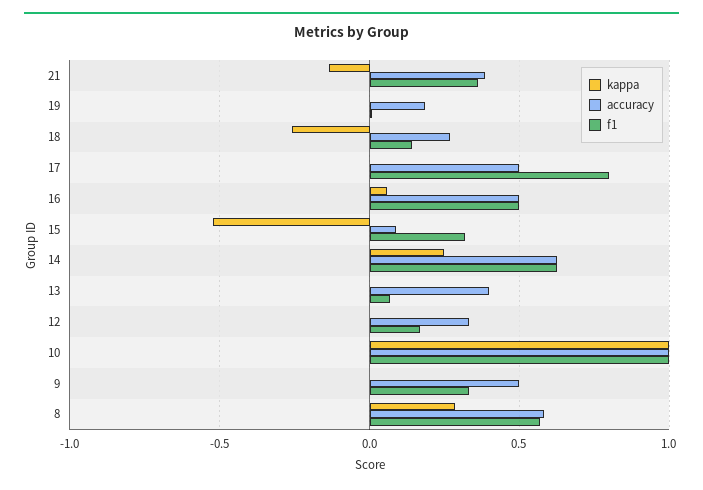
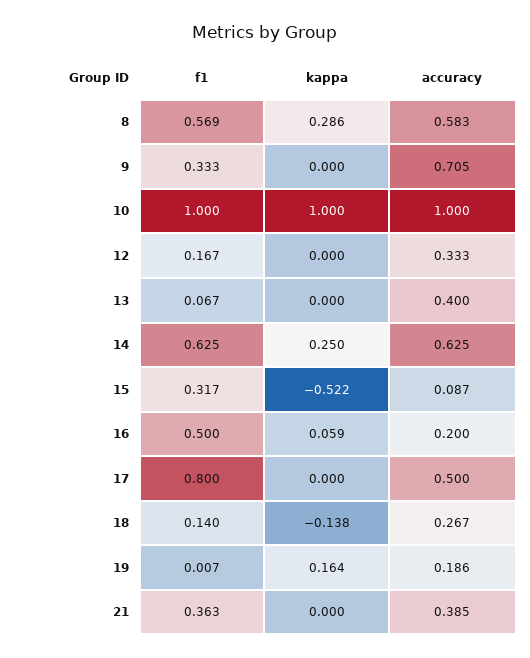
kappa, 21: -0.15 -> 0
kappa, 19: 0 -> 0.164
kappa, 18: -0.25 -> -0.138
accuracy, 16: 0.5 -> 0.2
accuracy, 9: 0.5 -> 0.705

